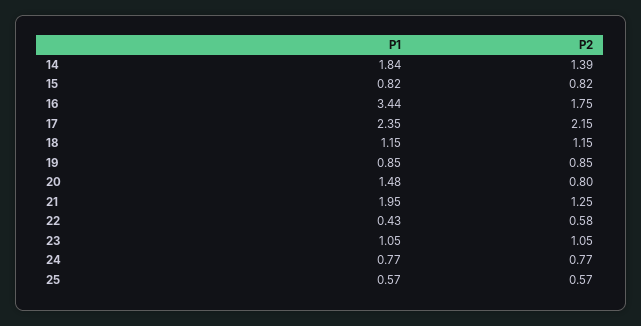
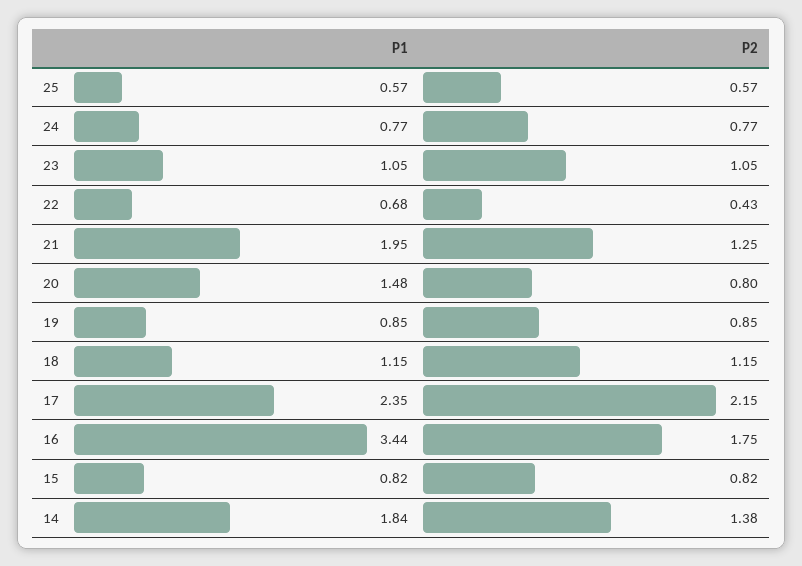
P2, 14: 1.39 -> 1.38
P1, 22: 0.43 -> 0.68
P2, 22: 0.58 -> 0.43

